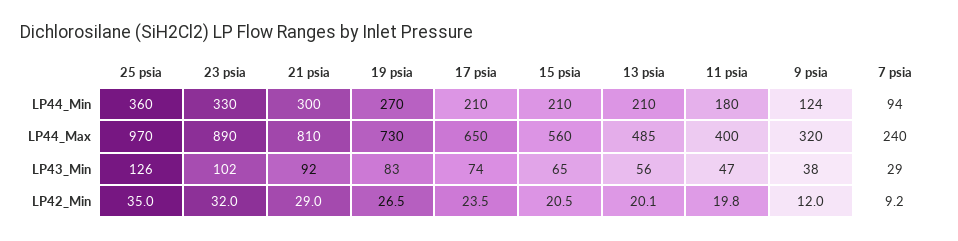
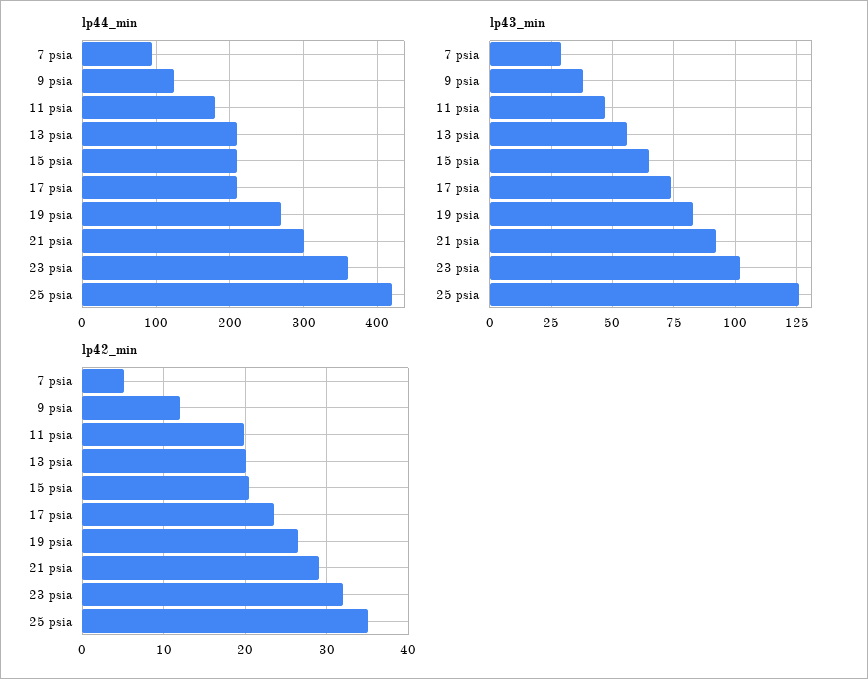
LP44_Min, 25 psia: 360 -> 420
LP44_Min, 23 psia: 330 -> 360
LP44_Max, 25 psia: 970 -> none
LP44_Max, 23 psia: 890 -> none
LP44_Max, 21 psia: 810 -> none
LP44_Max, 19 psia: 730 -> none
LP44_Max, 17 psia: 650 -> none
LP44_Max, 15 psia: 560 -> none
LP44_Max, 13 psia: 485 -> none
LP44_Max, 11 psia: 400 -> none
LP44_Max, 9 psia: 320 -> none
LP44_Max, 7 psia: 240 -> none
LP42_Min, 7 psia: 9.2 -> 5

